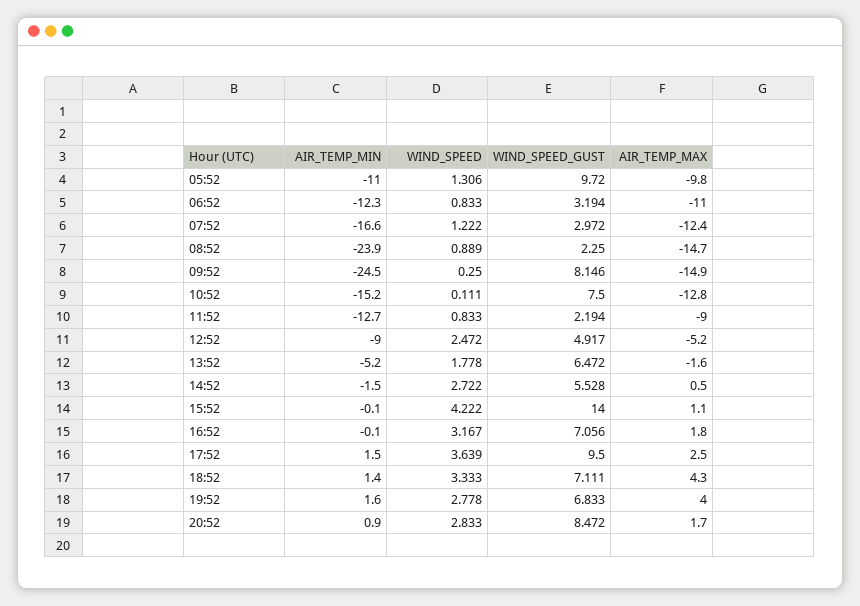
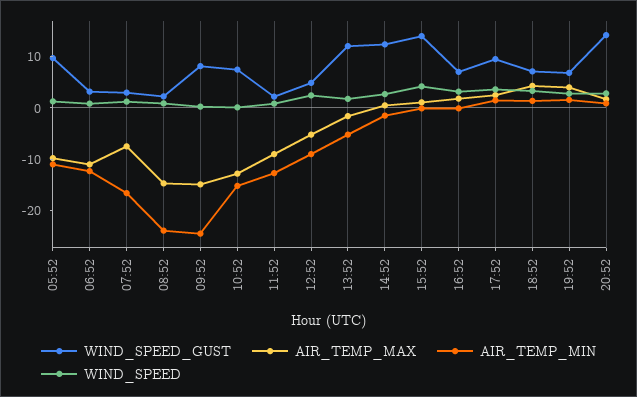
AIR_TEMP_MAX, 07:52: -12.4 -> -8
WIND_SPEED_GUST, 13:52: 6.472 -> 12
WIND_SPEED_GUST, 14:52: 5.528 -> 12
WIND_SPEED_GUST, 20:52: 8.472 -> 14

